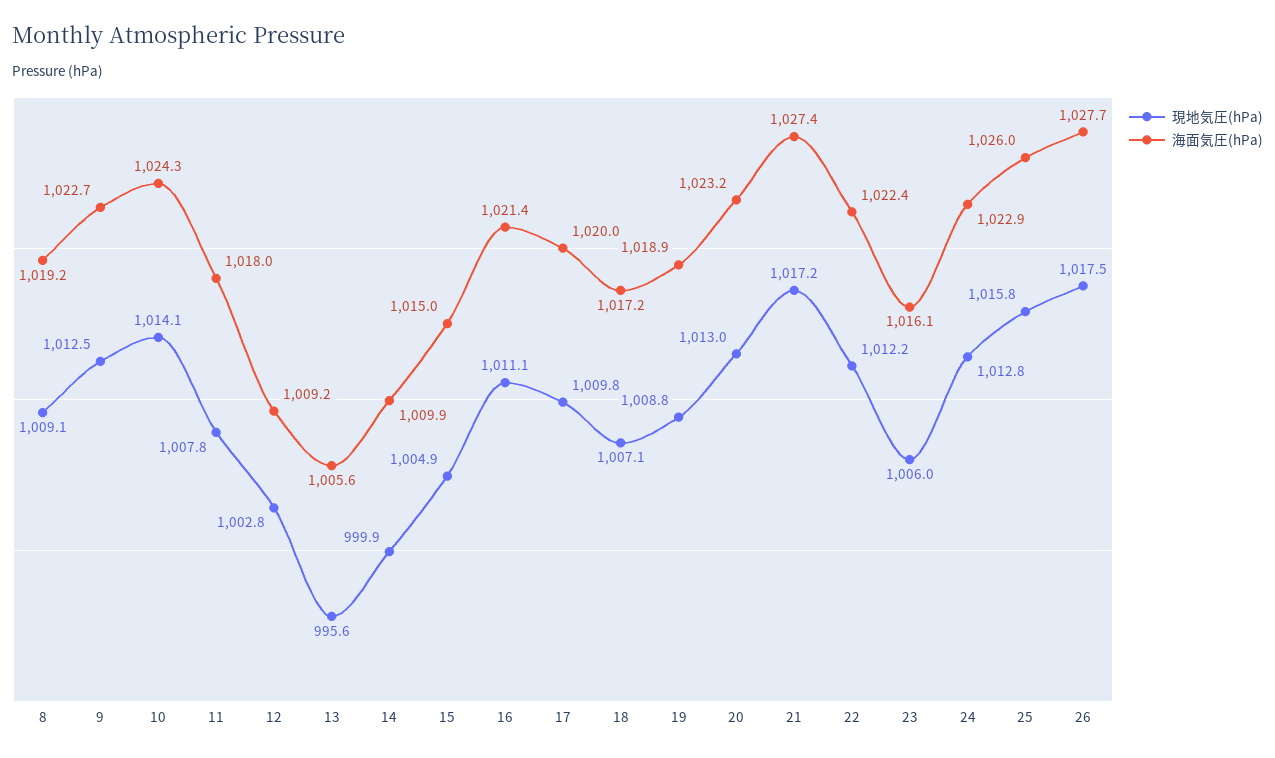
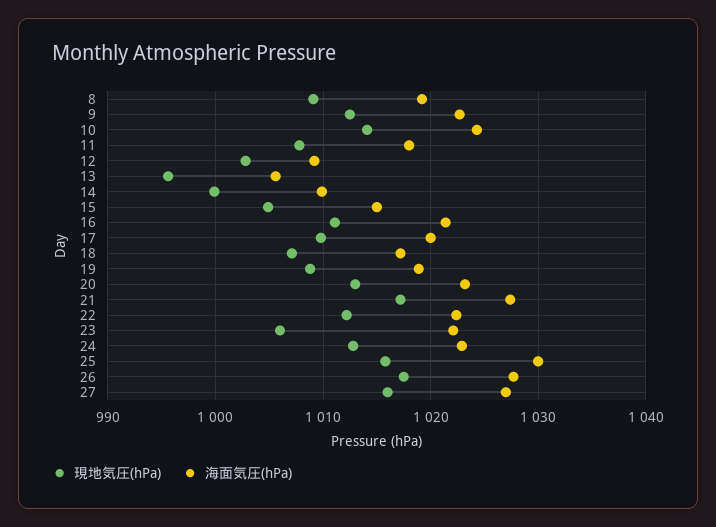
海面気圧(hPa), 23: 1016.1 -> 1022
海面気圧(hPa), 25: 1026 -> 1030
現地気圧(hPa), 27: none -> 1016
海面気圧(hPa), 27: none -> 1027

